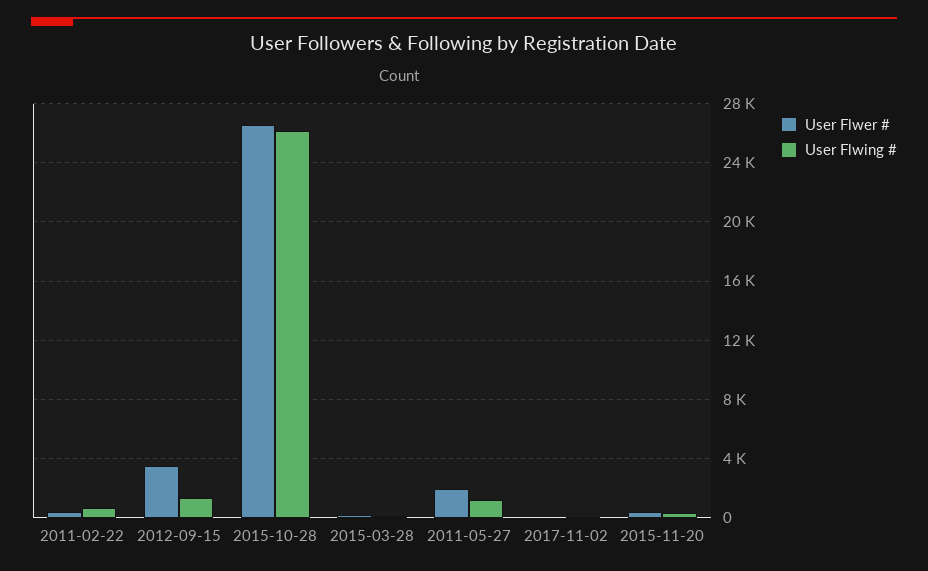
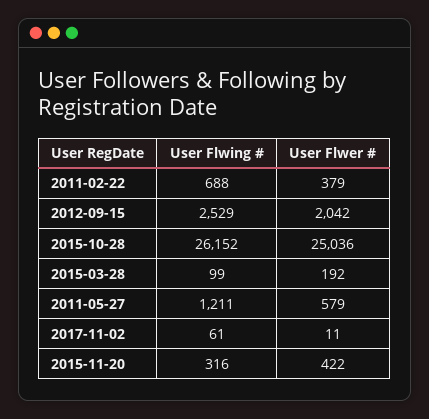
User Flwer #, 2012-09-15: 3500 -> 2042
User Flwing #, 2012-09-15: 1500 -> 2529
User Flwer #, 2015-10-28: 26500 -> 25036
User Flwer #, 2011-05-27: 2000 -> 579

